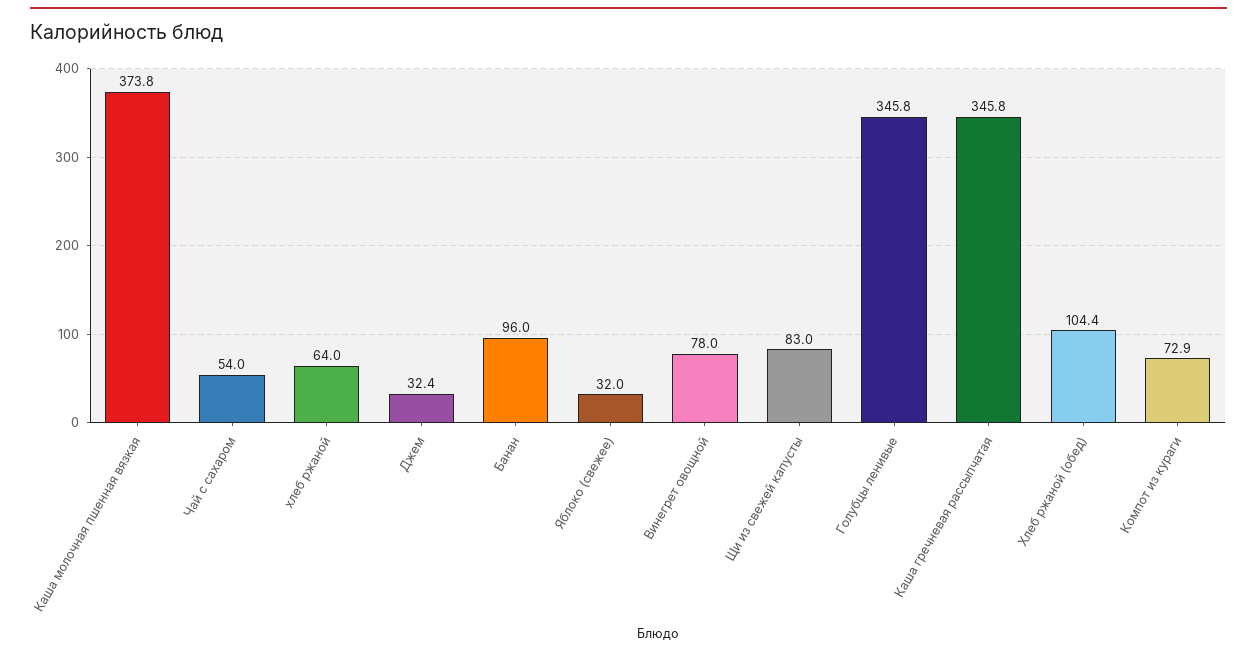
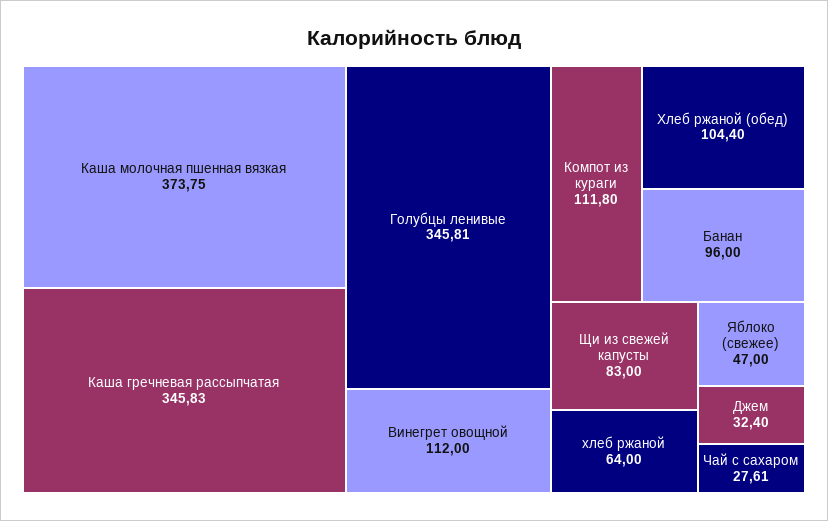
Чай с сахаром: 54 -> 27.61
Яблоко (свежее): 32 -> 47
Винегрет овощной: 78 -> 112
Компот из кураги: 72.9 -> 111.8

